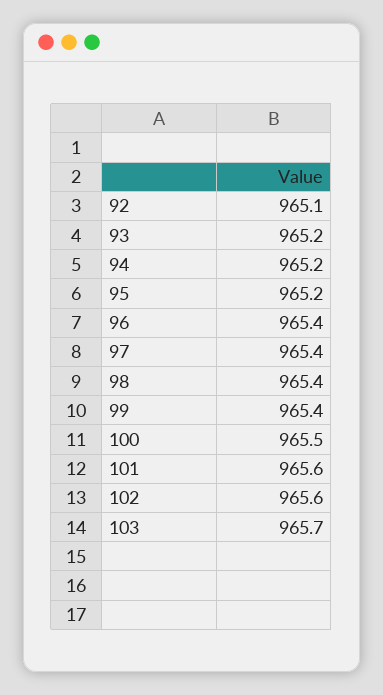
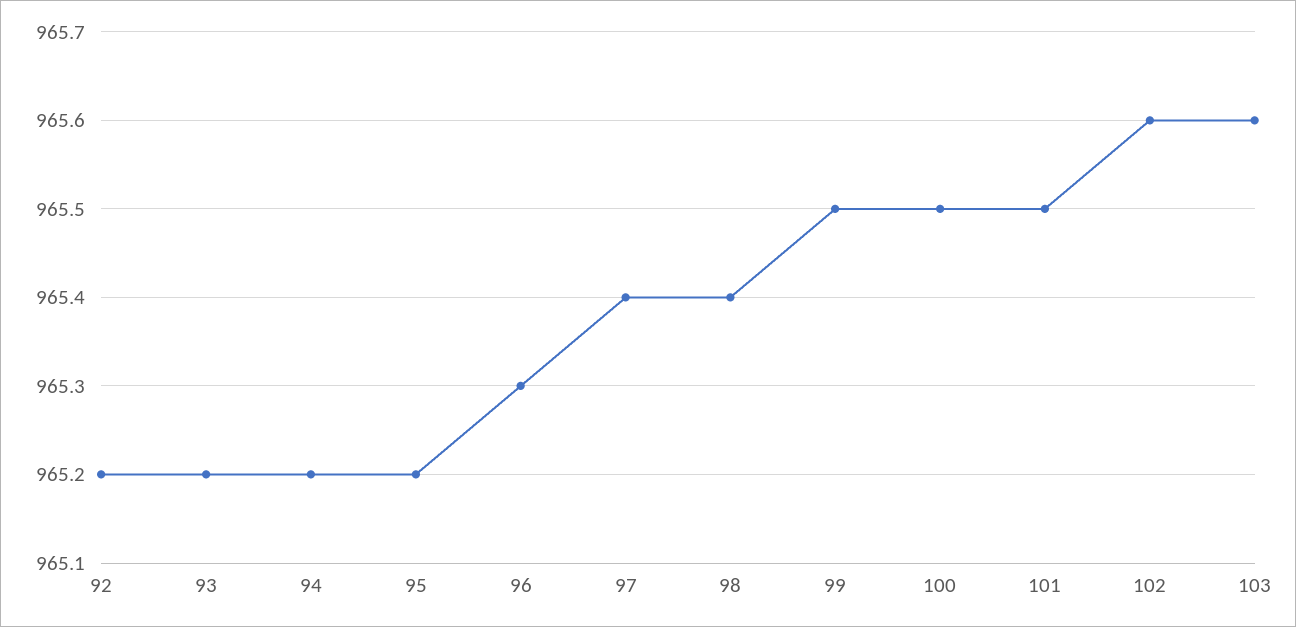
92: 965.1 -> 965.2
96: 965.4 -> 965.3
99: 965.4 -> 965.5
101: 965.6 -> 965.5
103: 965.7 -> 965.6

